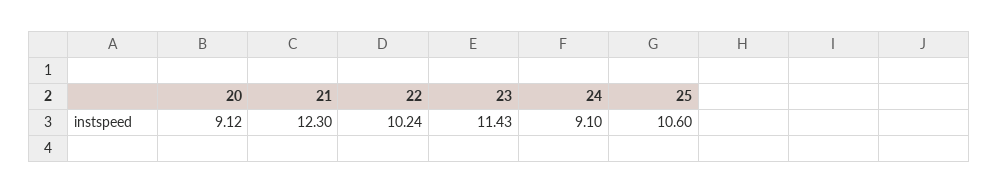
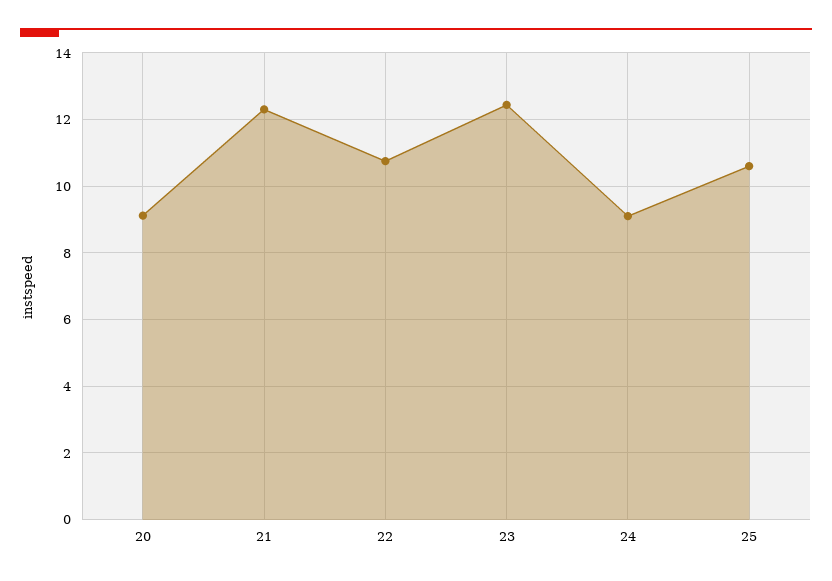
22: 10.24 -> 10.8
23: 11.43 -> 12.4

